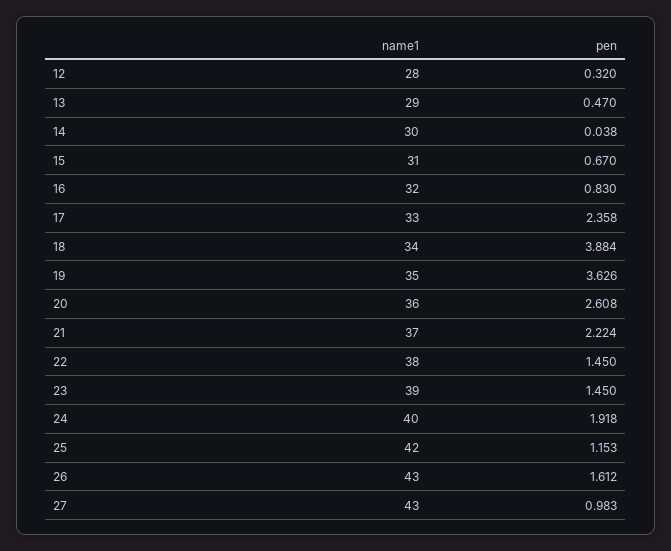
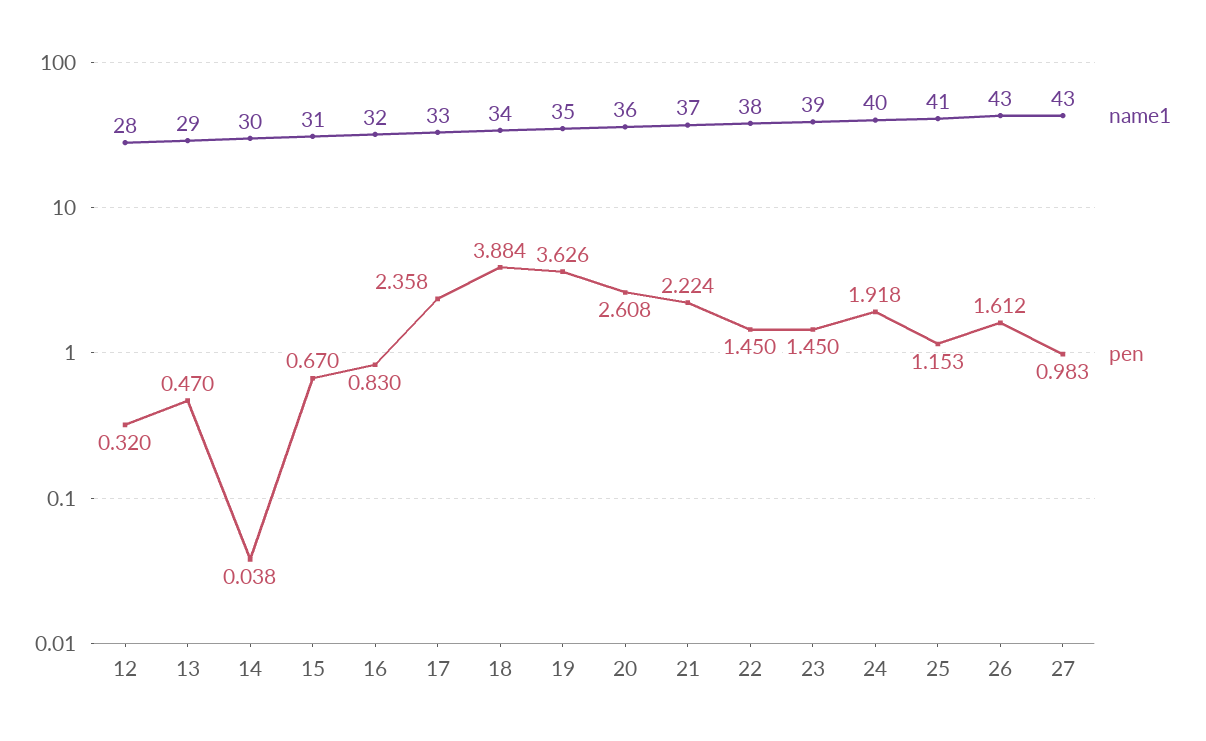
name1, 25: 42 -> 41

